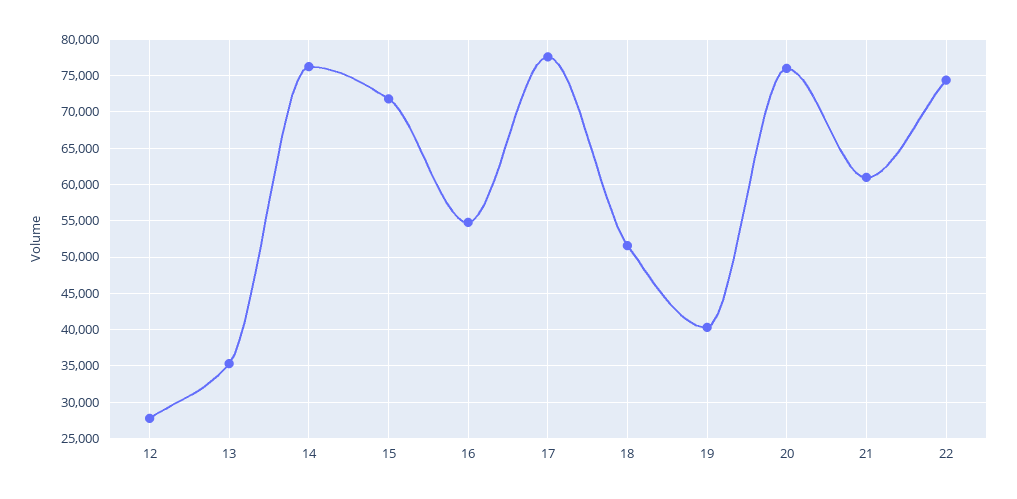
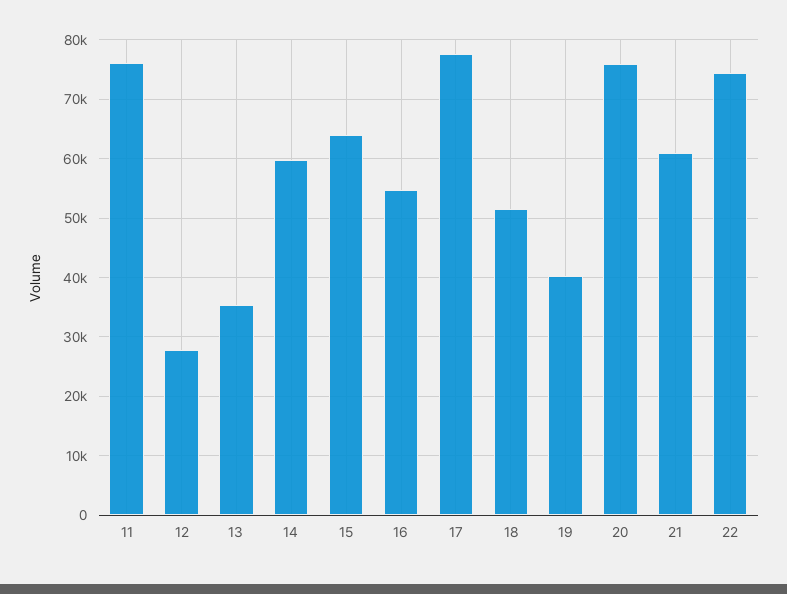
14: 76000 -> 60000
15: 72000 -> 64000
11: none -> 76000

